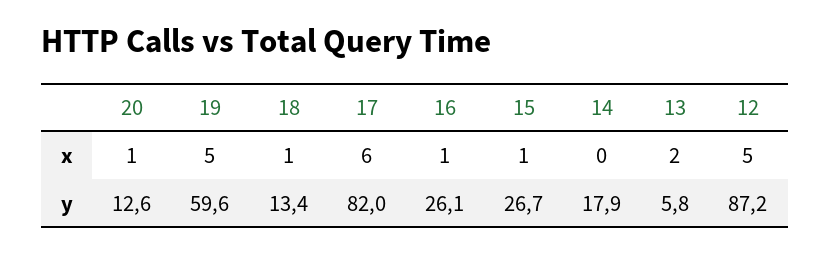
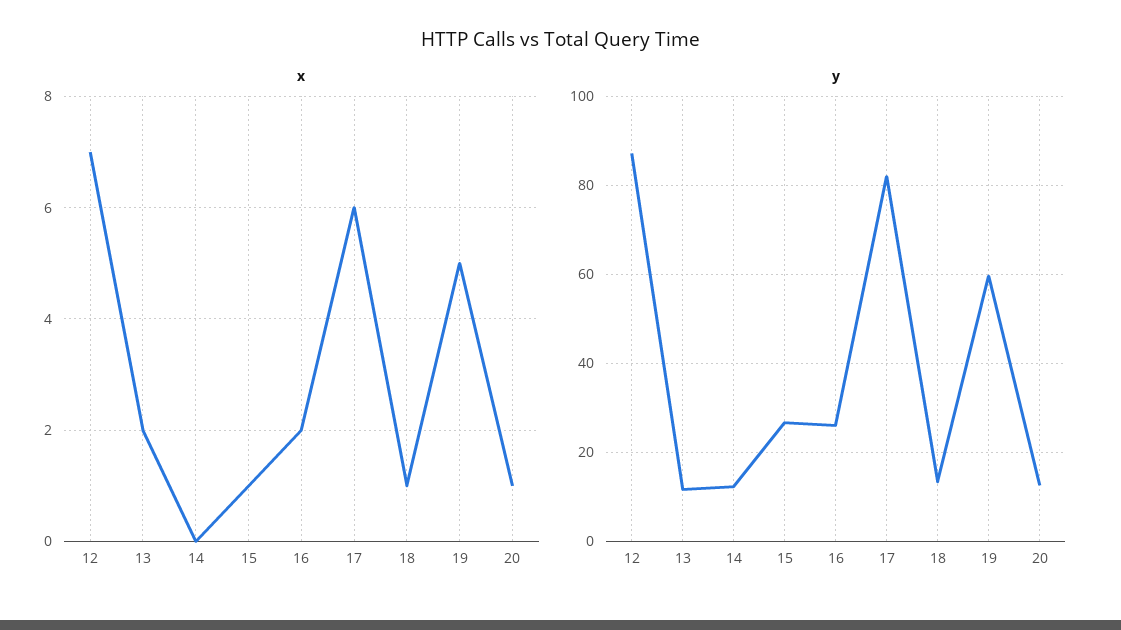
x, 16: 1 -> 2
x, 12: 5 -> 7
y, 14: 17.9 -> 12
y, 13: 5.8 -> 12

